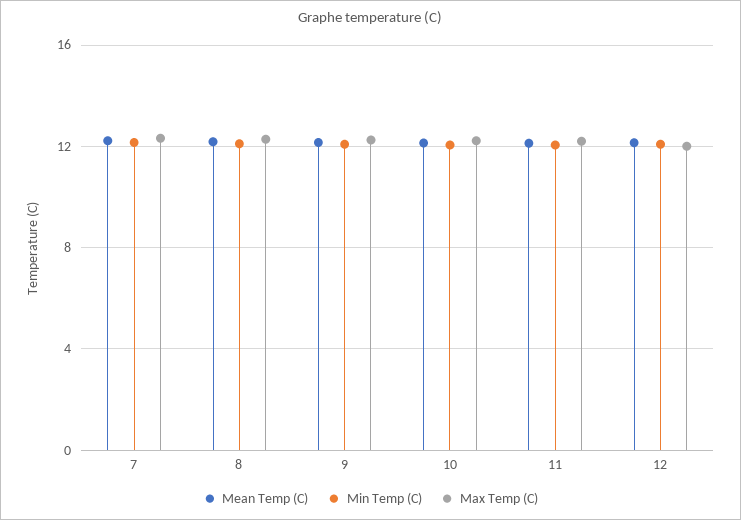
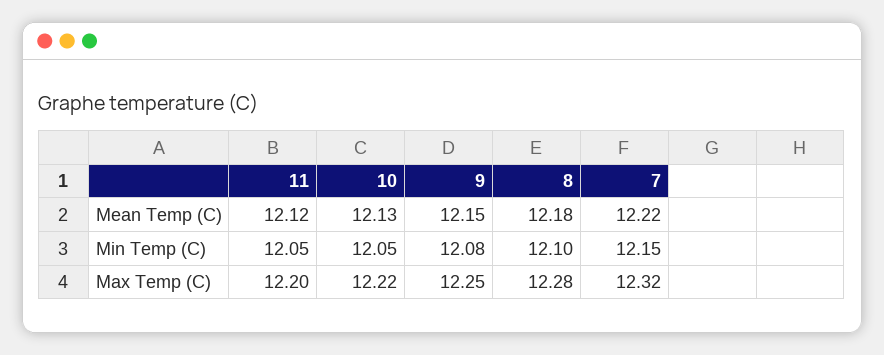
Mean Temp (C), 12: 12 -> none
Min Temp (C), 12: 12 -> none
Max Temp (C), 12: 12 -> none

